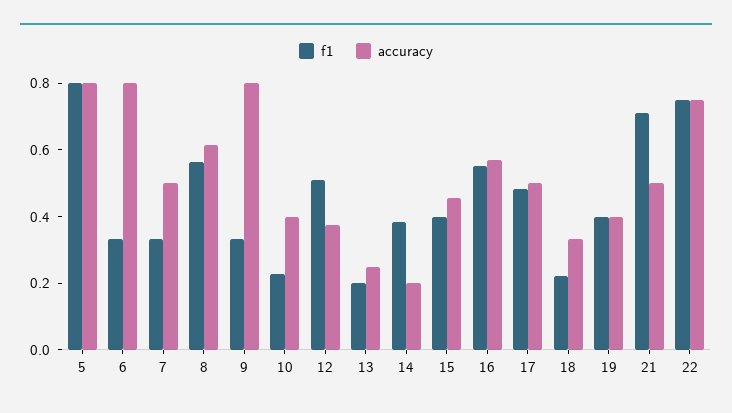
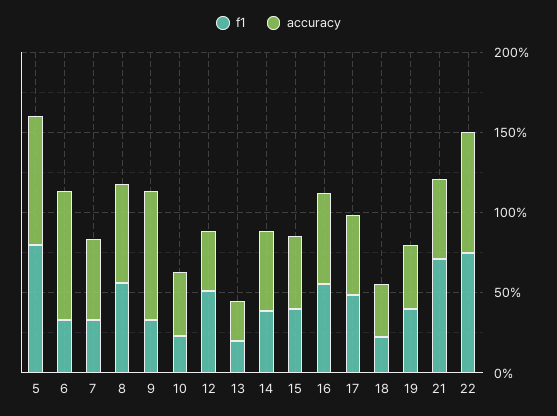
accuracy, 14: 0.2 -> 0.5

